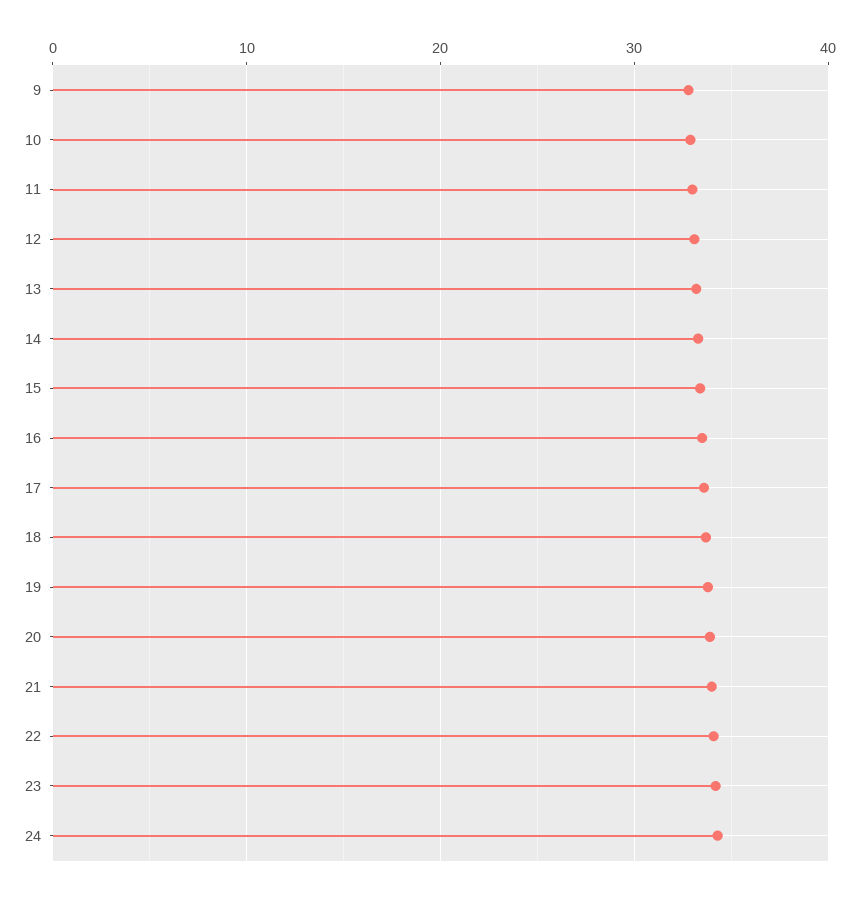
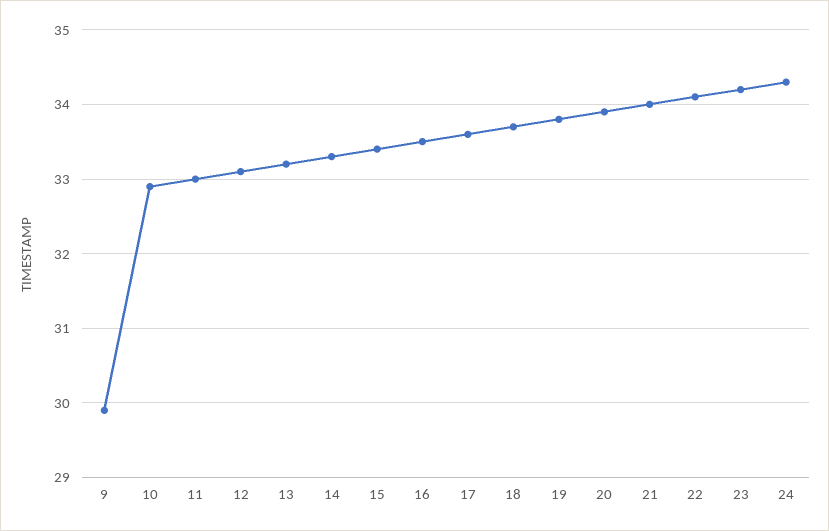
9: 33 -> 29.9

